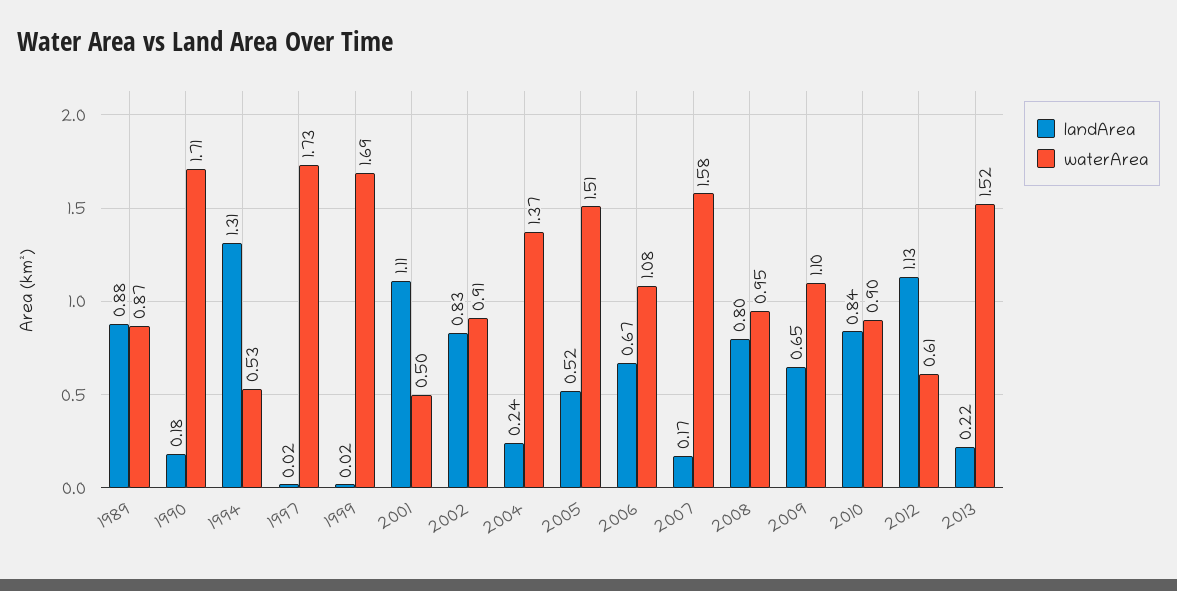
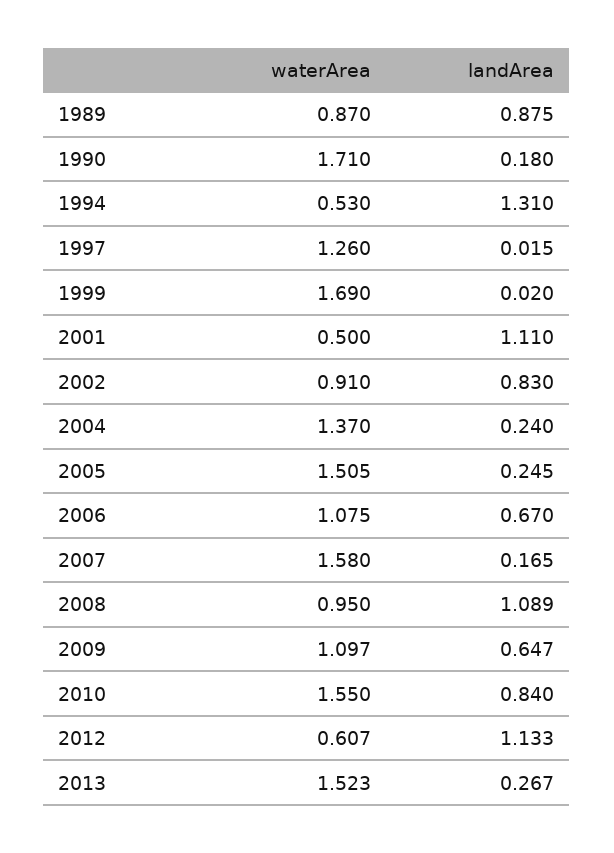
waterArea, 1997: 1.73 -> 1.26
landArea, 2005: 0.52 -> 0.245
landArea, 2008: 0.8 -> 1.089
waterArea, 2010: 0.9 -> 1.55
landArea, 2013: 0.22 -> 0.267

